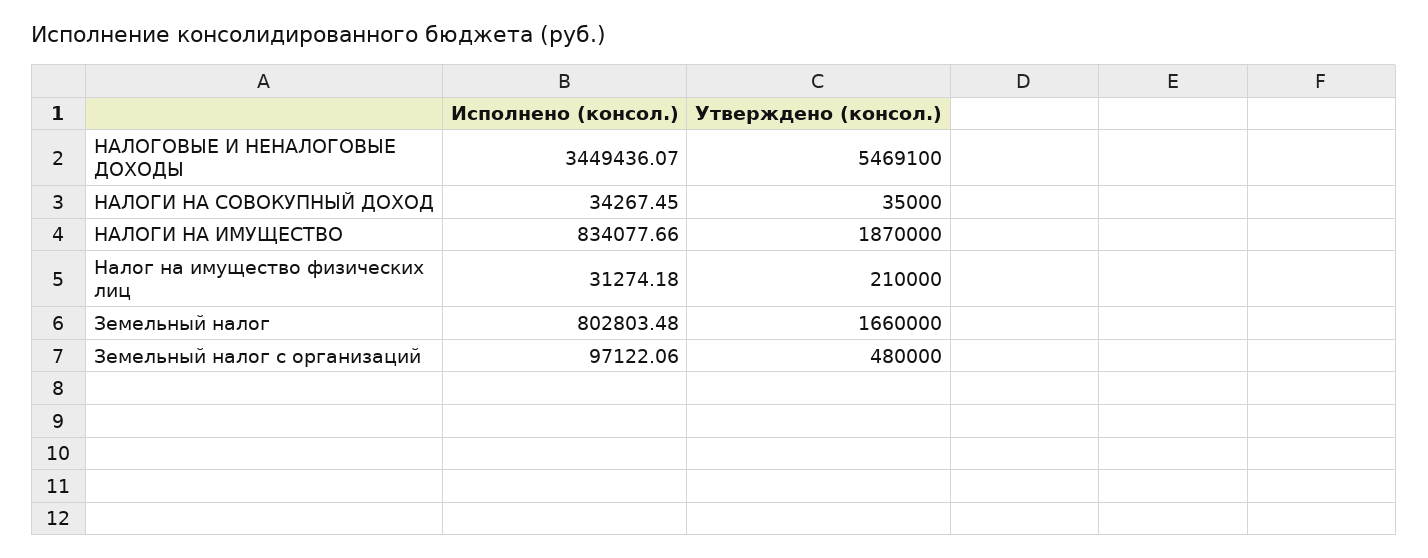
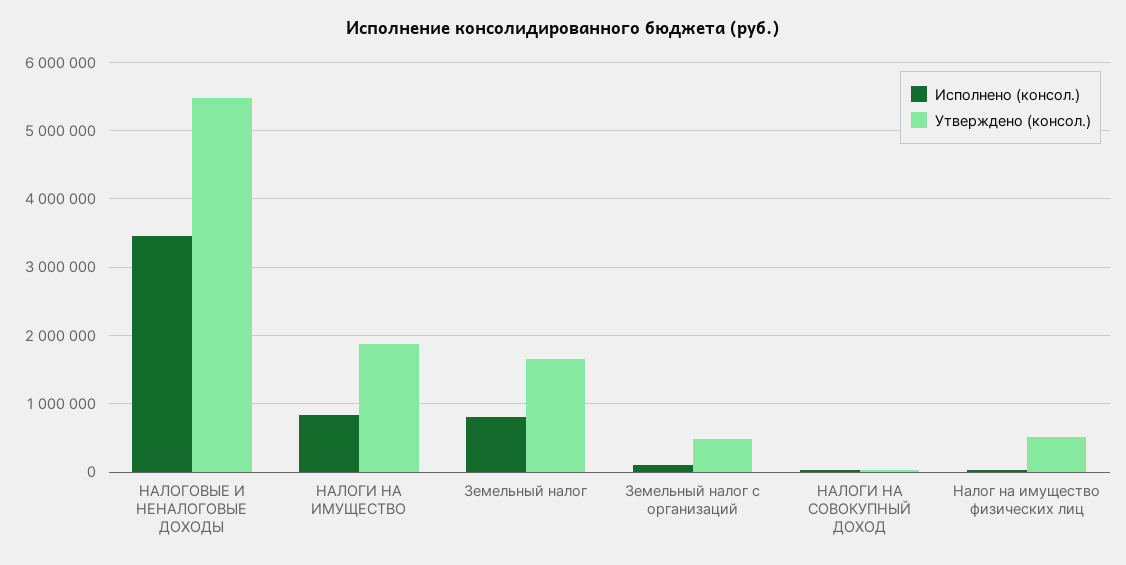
Утверждено (консол.), Налог на имущество физических лиц: 210000 -> 500000

